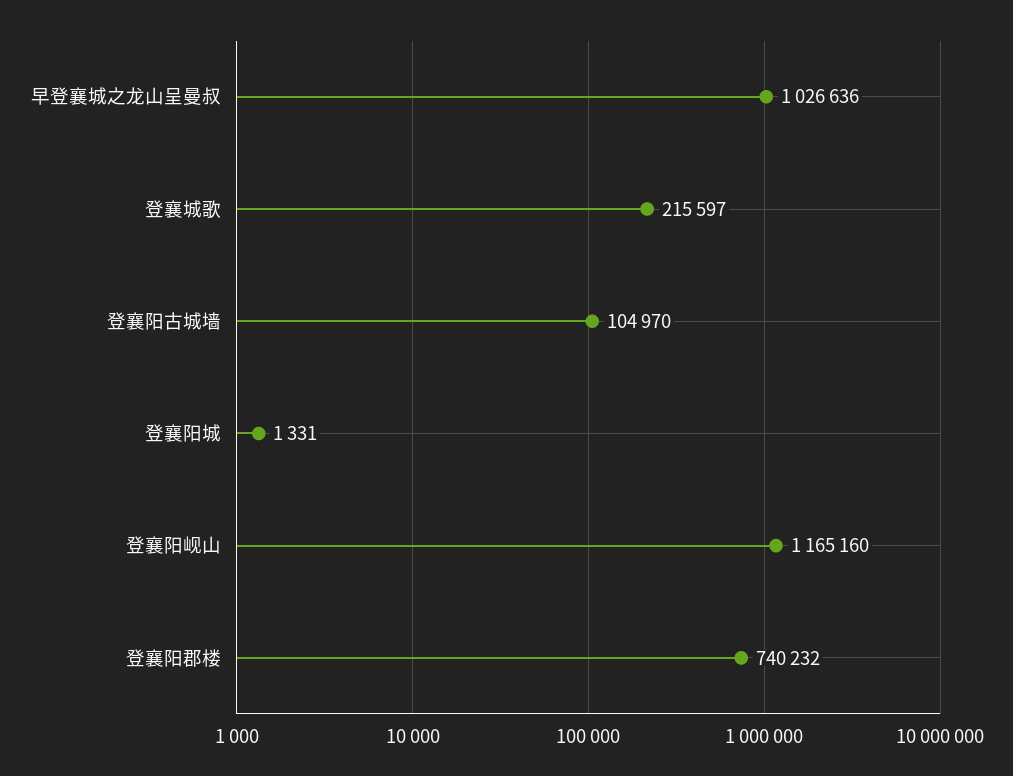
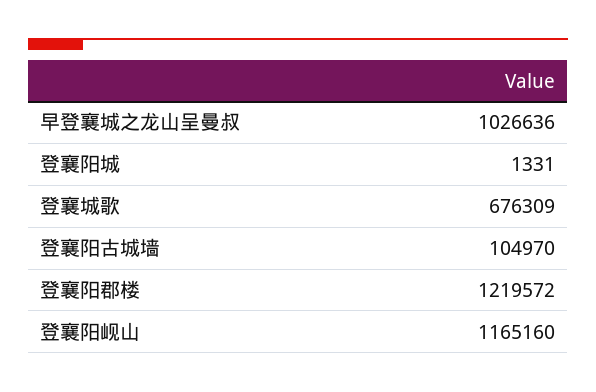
登襄城歌: 215597 -> 676309
登襄阳郡楼: 740232 -> 1219572

